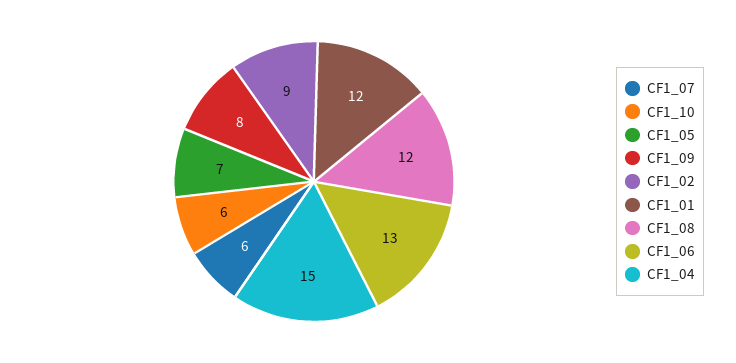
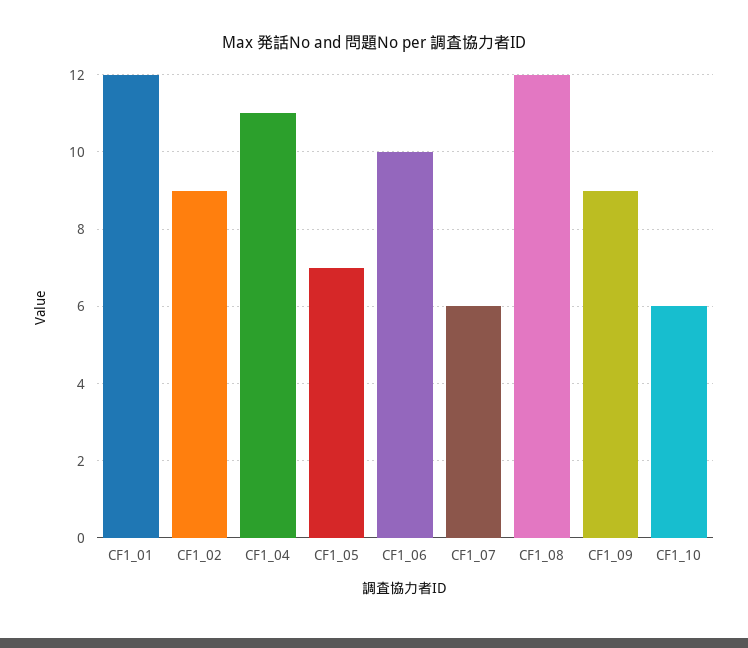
CF1_09: 8 -> 9
CF1_06: 13 -> 10
CF1_04: 15 -> 11

